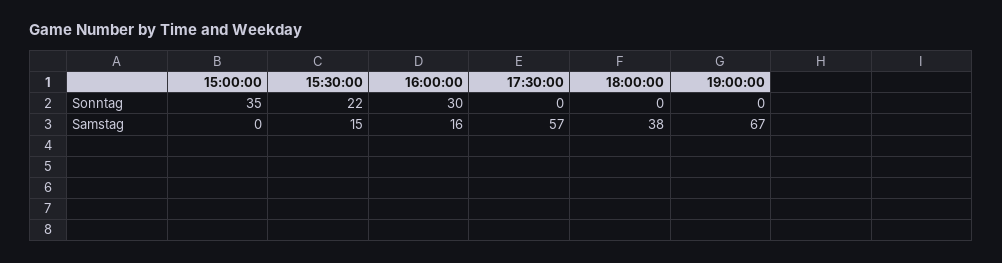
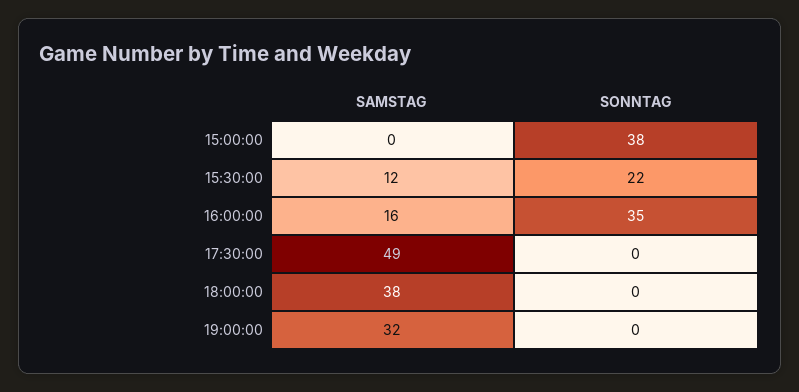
15:00:00, Sonntag: 35 -> 38
16:00:00, Sonntag: 30 -> 35
15:30:00, Samstag: 15 -> 12
17:30:00, Samstag: 57 -> 49
19:00:00, Samstag: 67 -> 32

